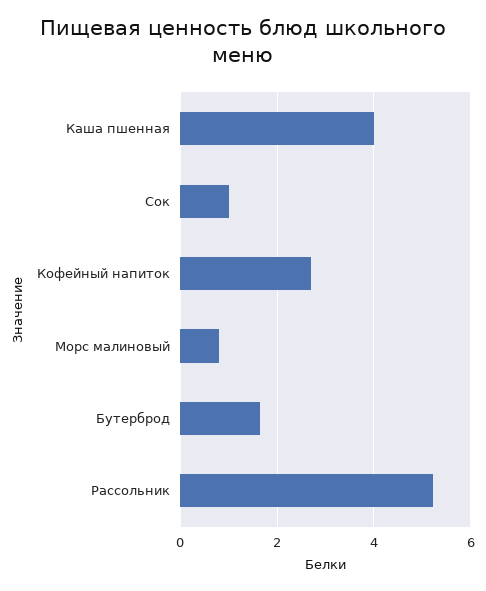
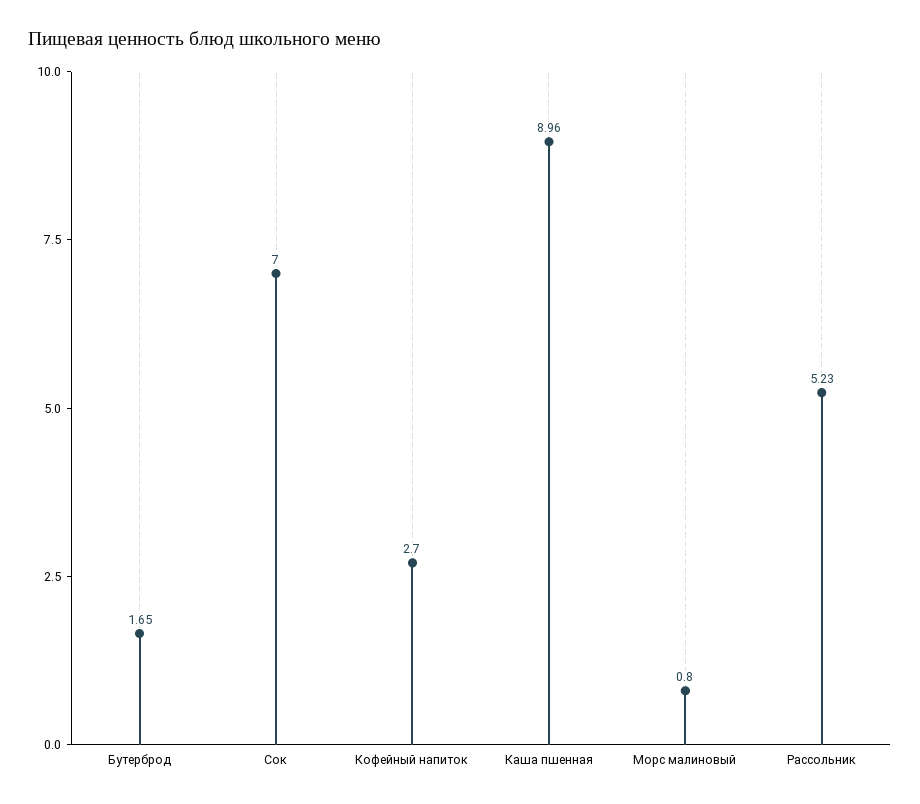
Каша пшенная: 4 -> 8.96
Сок: 1 -> 7

